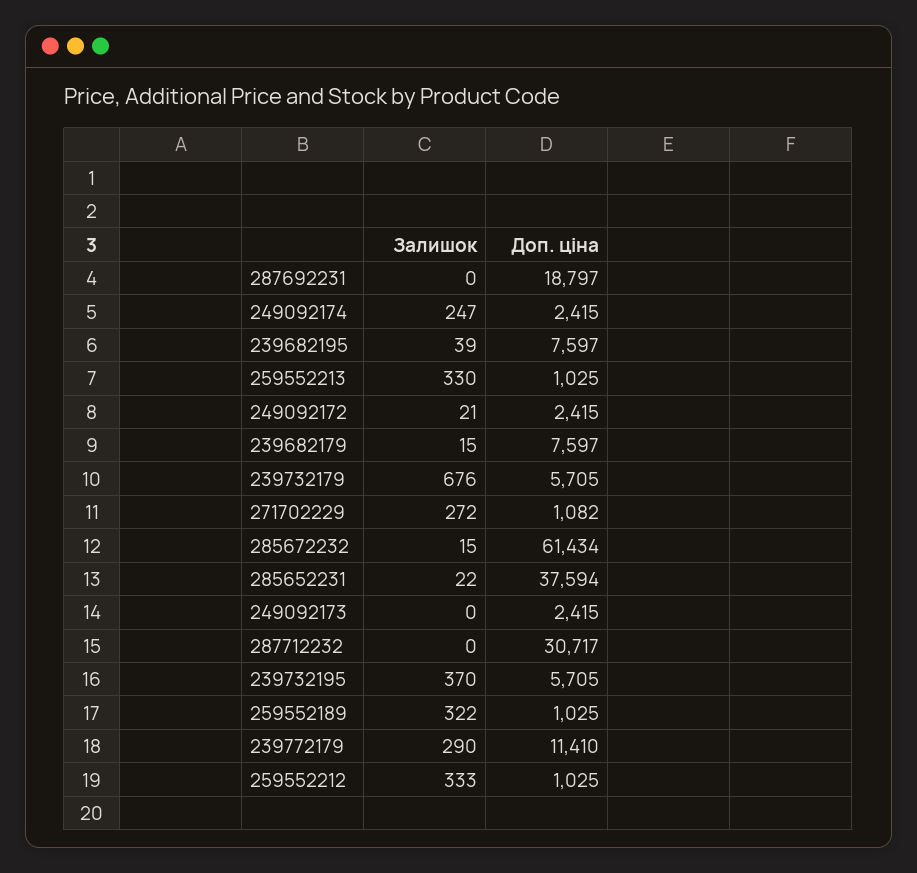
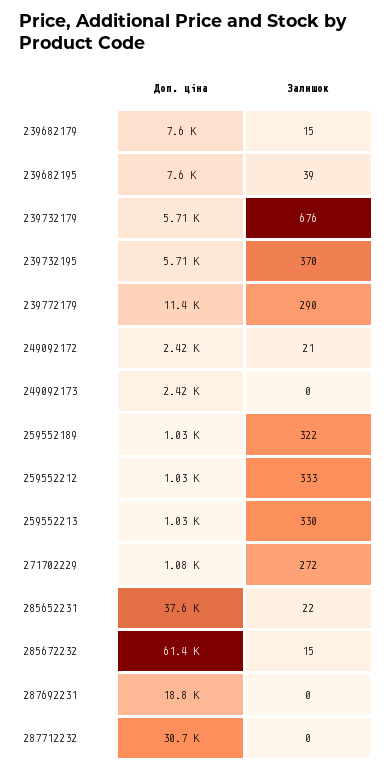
Залишок, 249092174: 247 -> none
Доп. ціна, 249092174: 2415 -> none

